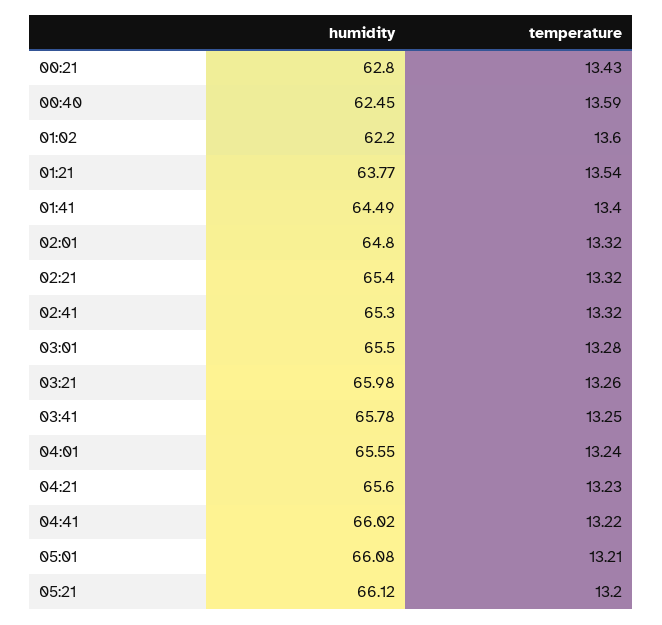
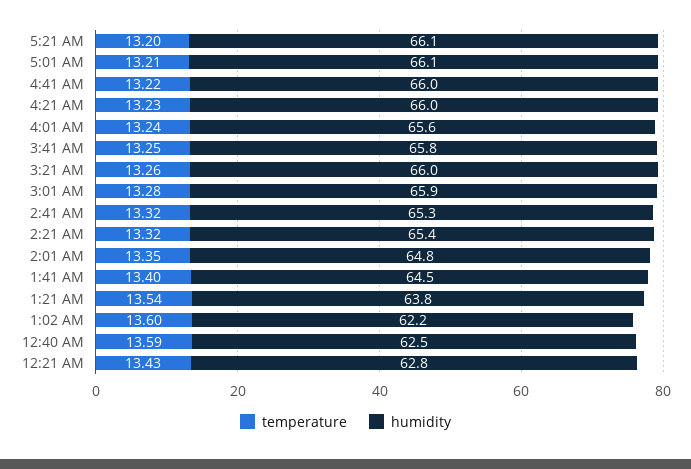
temperature, 02:01: 13.32 -> 13.35
humidity, 03:01: 65.5 -> 65.9
humidity, 04:21: 65.6 -> 66

